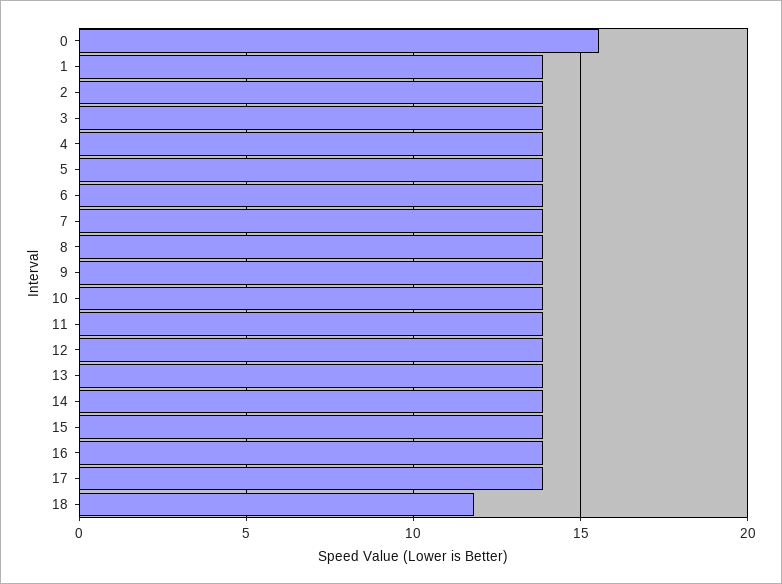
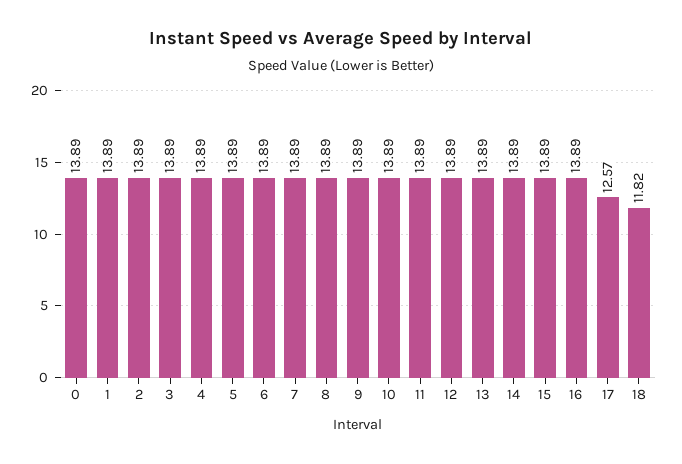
0: 15.5 -> 13.89
17: 14 -> 12.57

